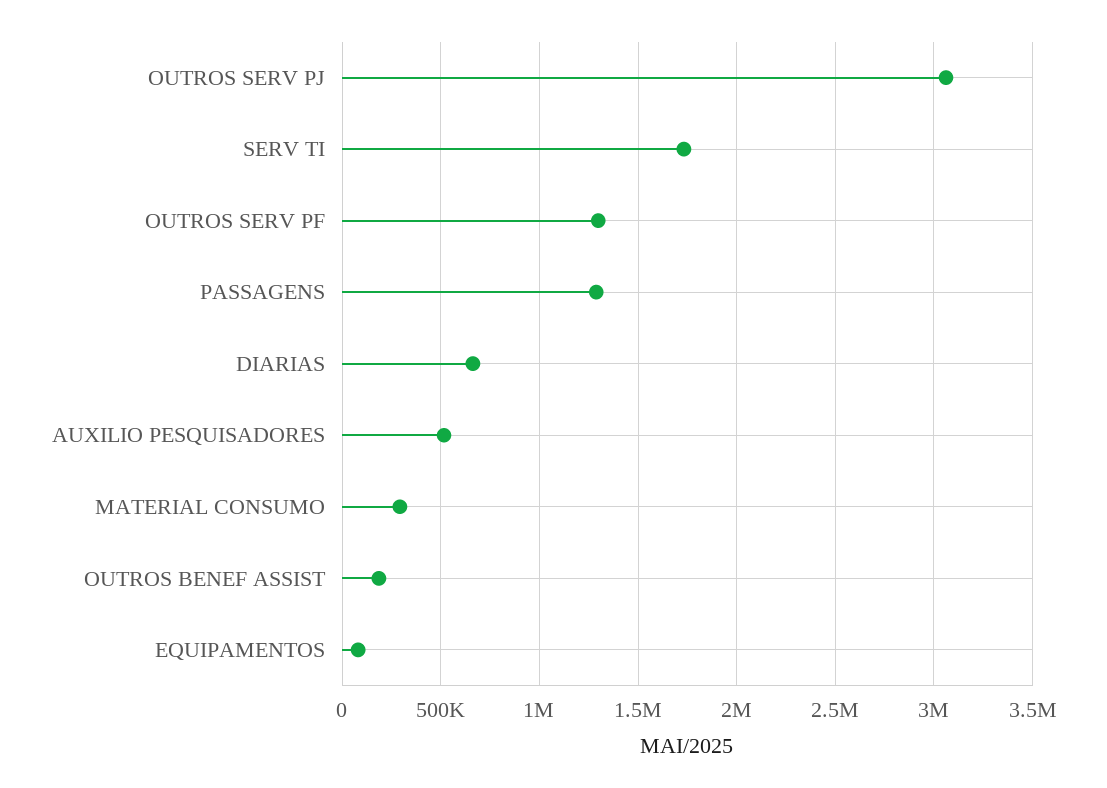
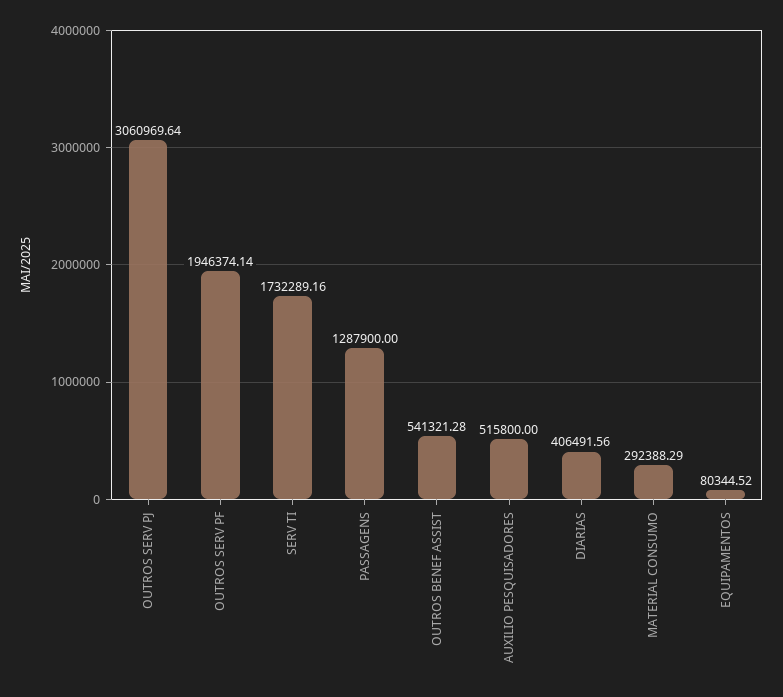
OUTROS SERV PF: 1300000 -> 1946374.14
DIARIAS: 650000 -> 406491.56
OUTROS BENEF ASSIST: 200000 -> 541321.28

